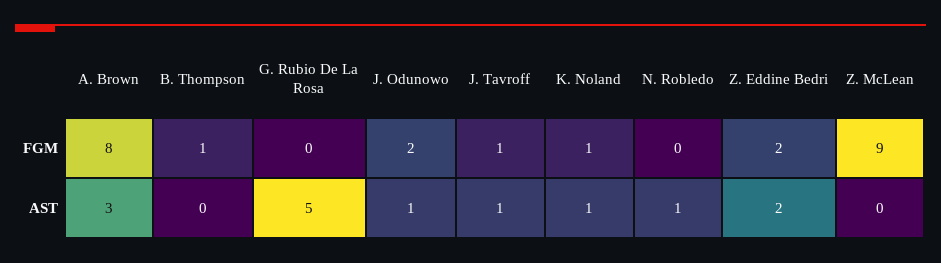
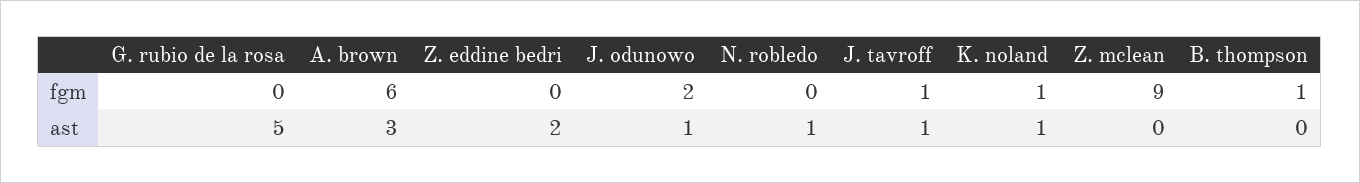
A. Brown, FGM: 8 -> 6
Z. Eddine Bedri, FGM: 2 -> 0

